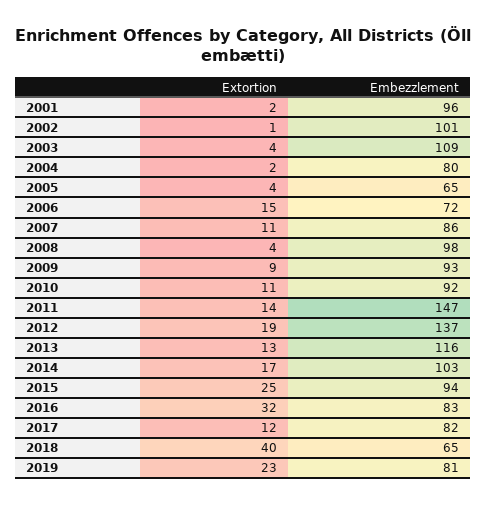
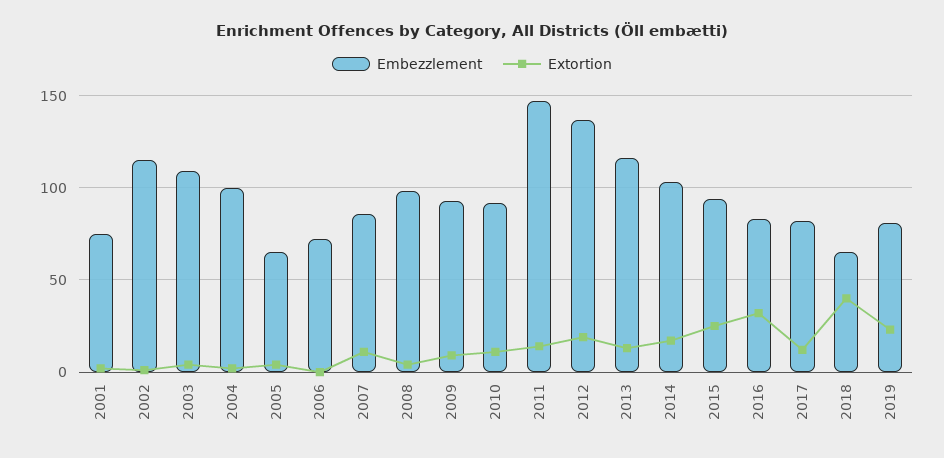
Embezzlement, 2001: 96 -> 75
Embezzlement, 2002: 101 -> 115
Embezzlement, 2004: 80 -> 100
Extortion, 2006: 15 -> 0

